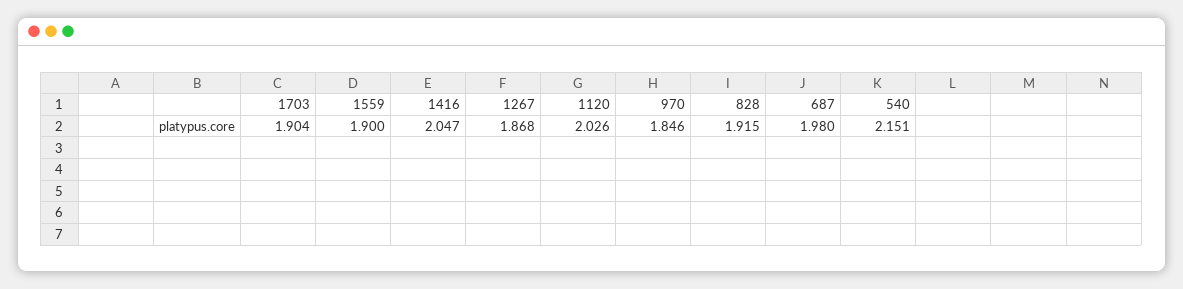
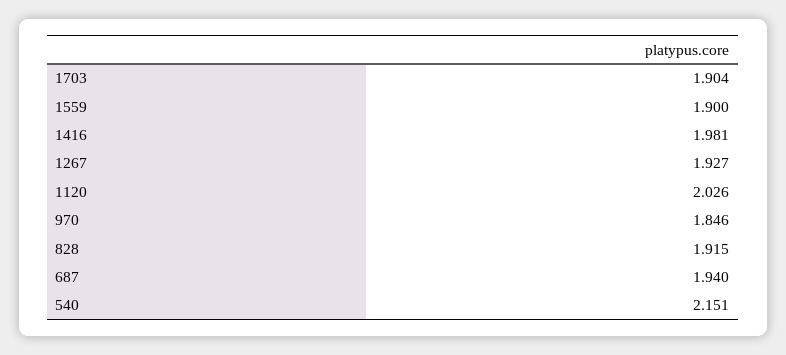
1416: 2.047 -> 1.981
1267: 1.868 -> 1.927
687: 1.98 -> 1.94

